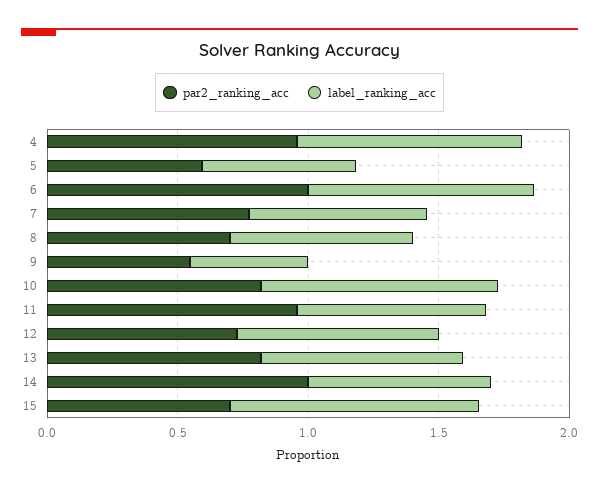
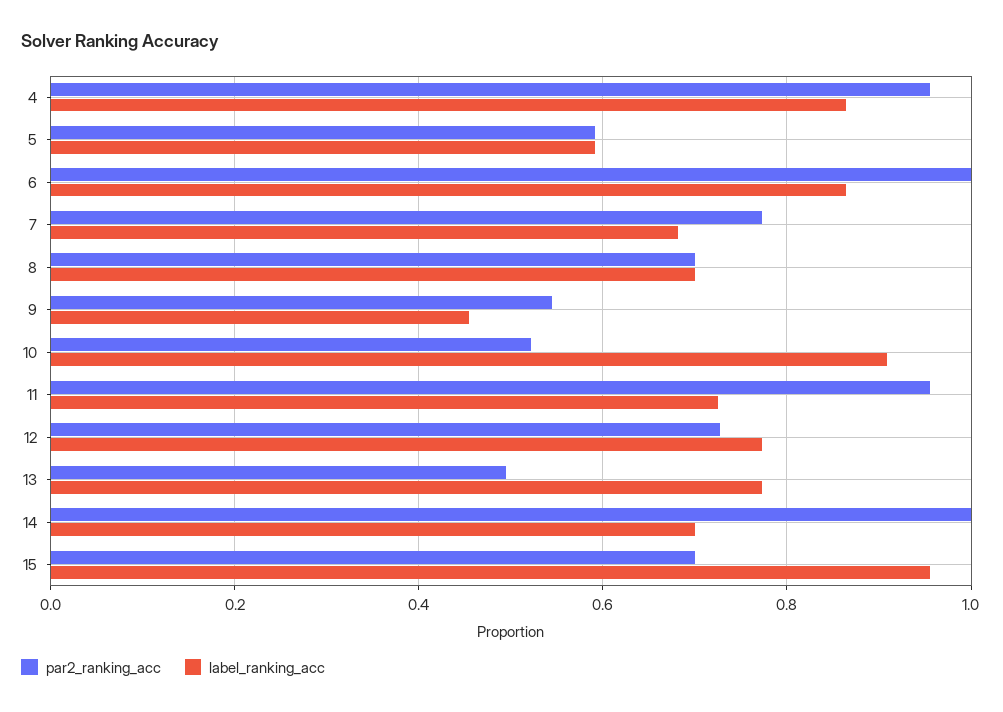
par2_ranking_acc, 10: 0.8 -> 0.52
par2_ranking_acc, 13: 0.8 -> 0.5

